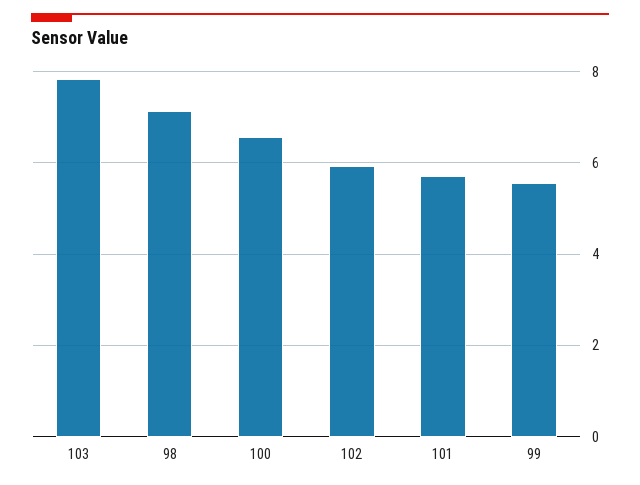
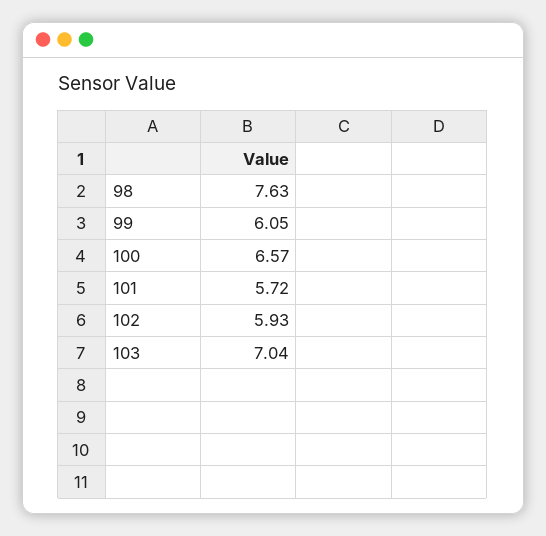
103: 7.8 -> 7.04
98: 7.2 -> 7.63
99: 5.6 -> 6.05

